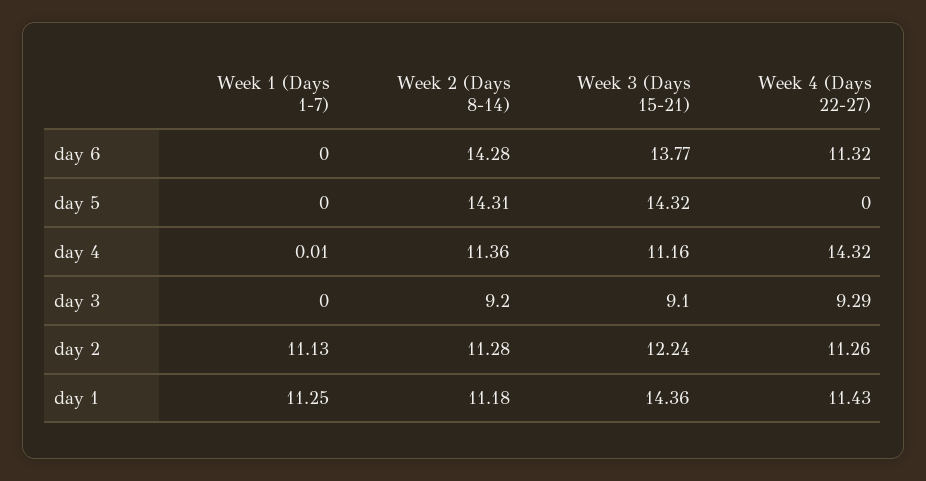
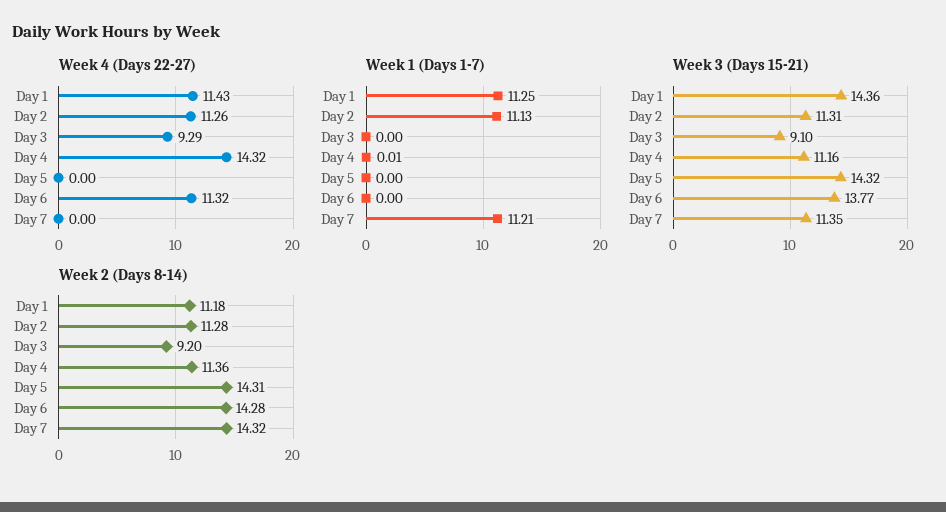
Week 3 (Days 15-21), day 2: 12.24 -> 11.31
Week 4 (Days 22-27), Day 7: none -> 0
Week 1 (Days 1-7), Day 7: none -> 11.21
Week 3 (Days 15-21), Day 7: none -> 11.35
Week 2 (Days 8-14), Day 7: none -> 14.32

